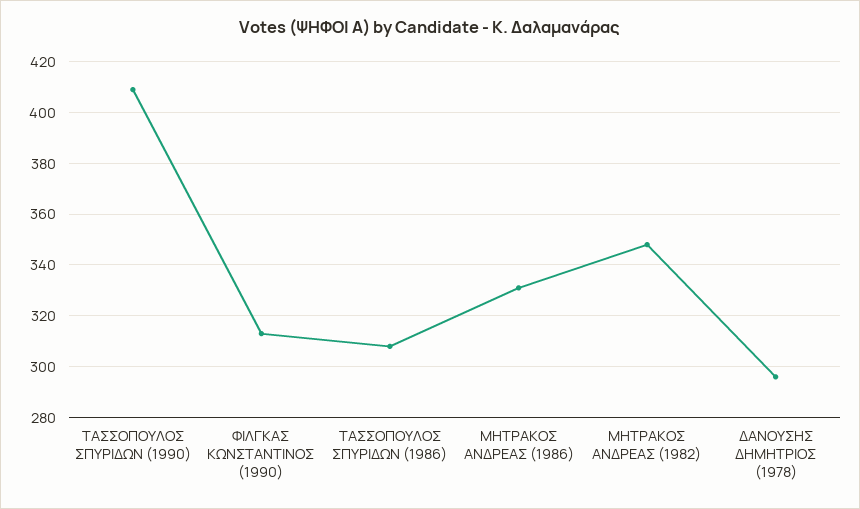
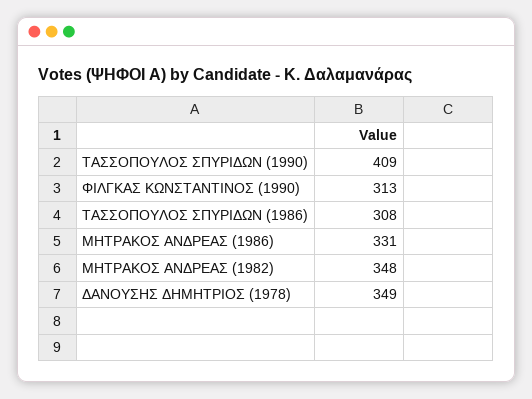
ΔΑΝΟΥΣΗΣ ΔΗΜΗΤΡΙΟΣ (1978): 295 -> 349

